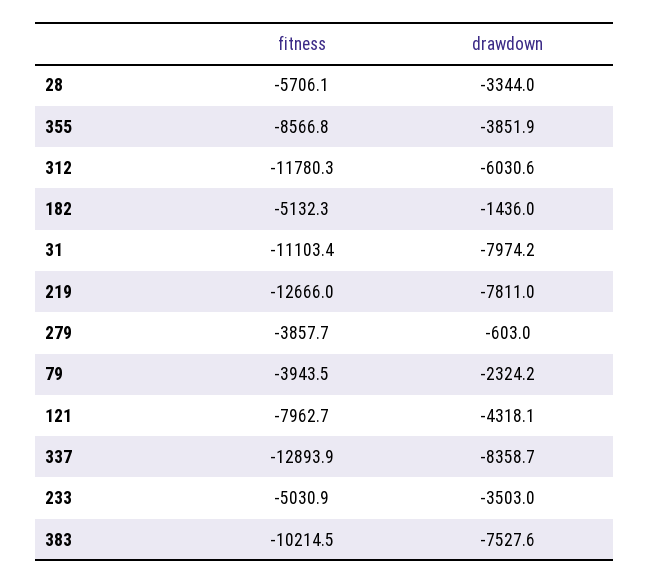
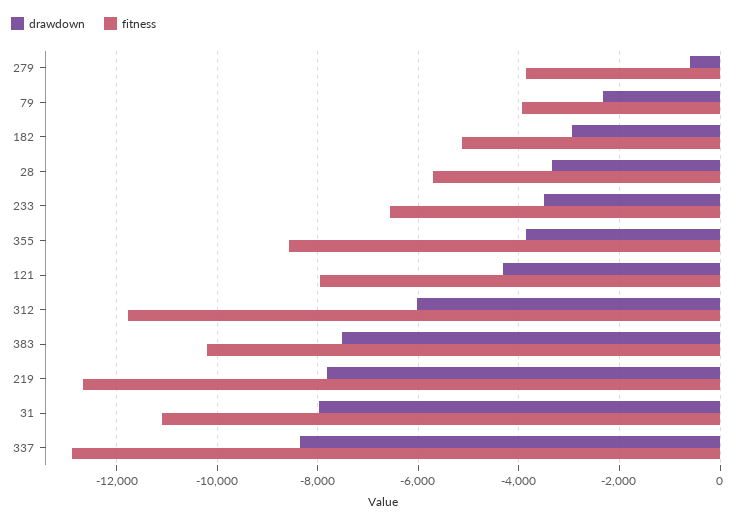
drawdown, 182: -1436 -> -3000
fitness, 233: -5030.9 -> -6600

